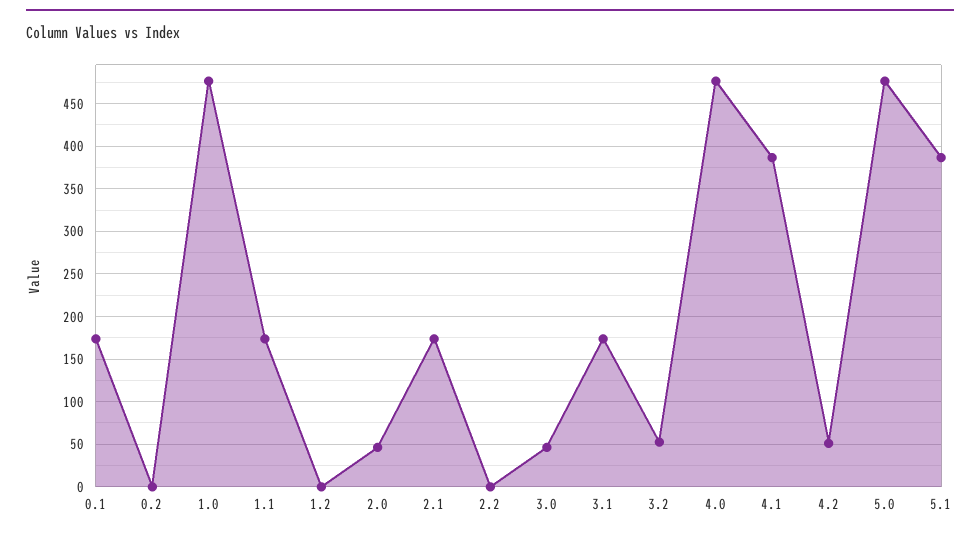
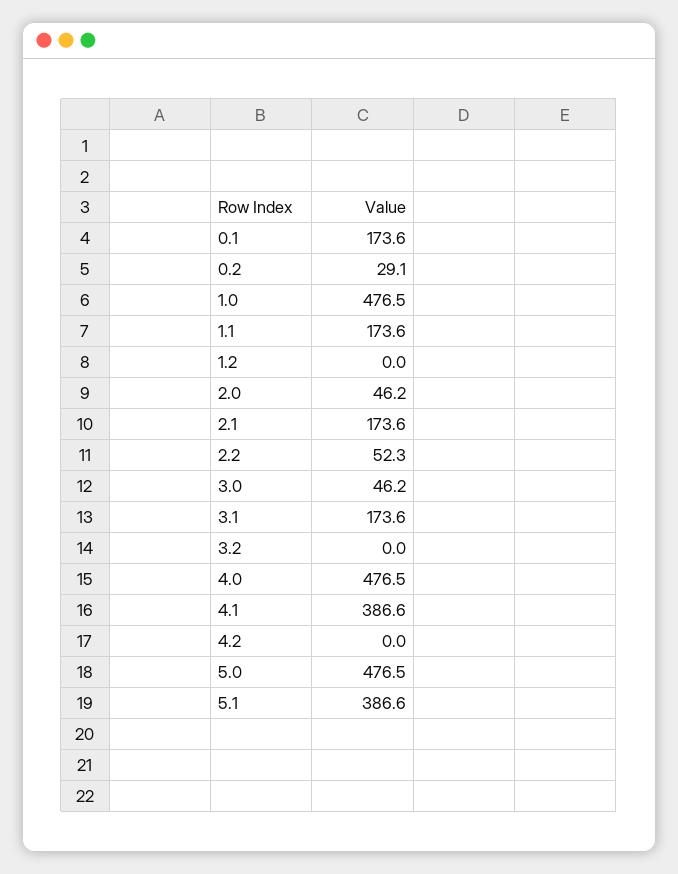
0.2: 0 -> 29.1
2.2: 0 -> 52.3
3.2: 50 -> 0
4.2: 50 -> 0

